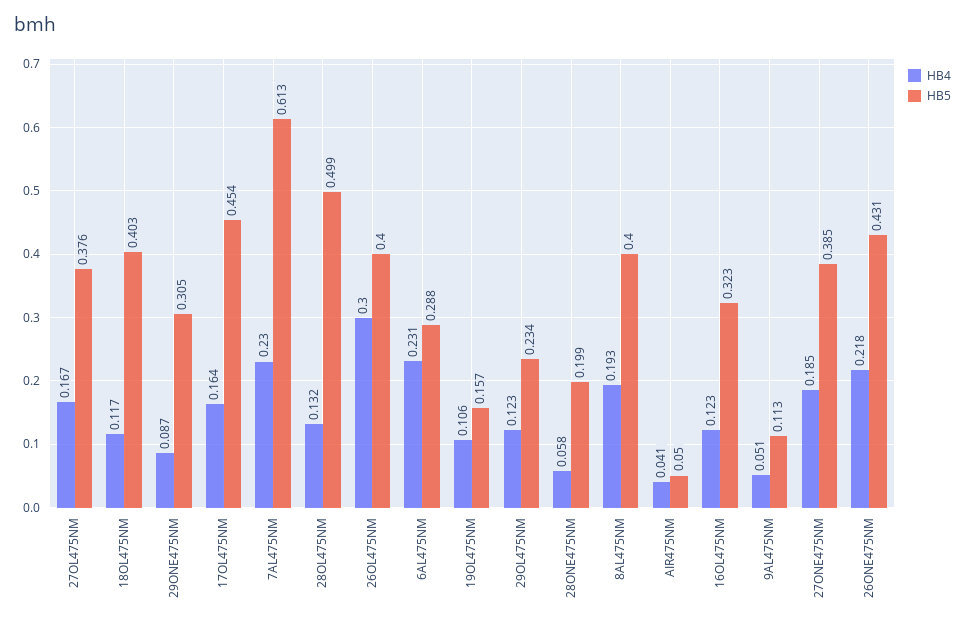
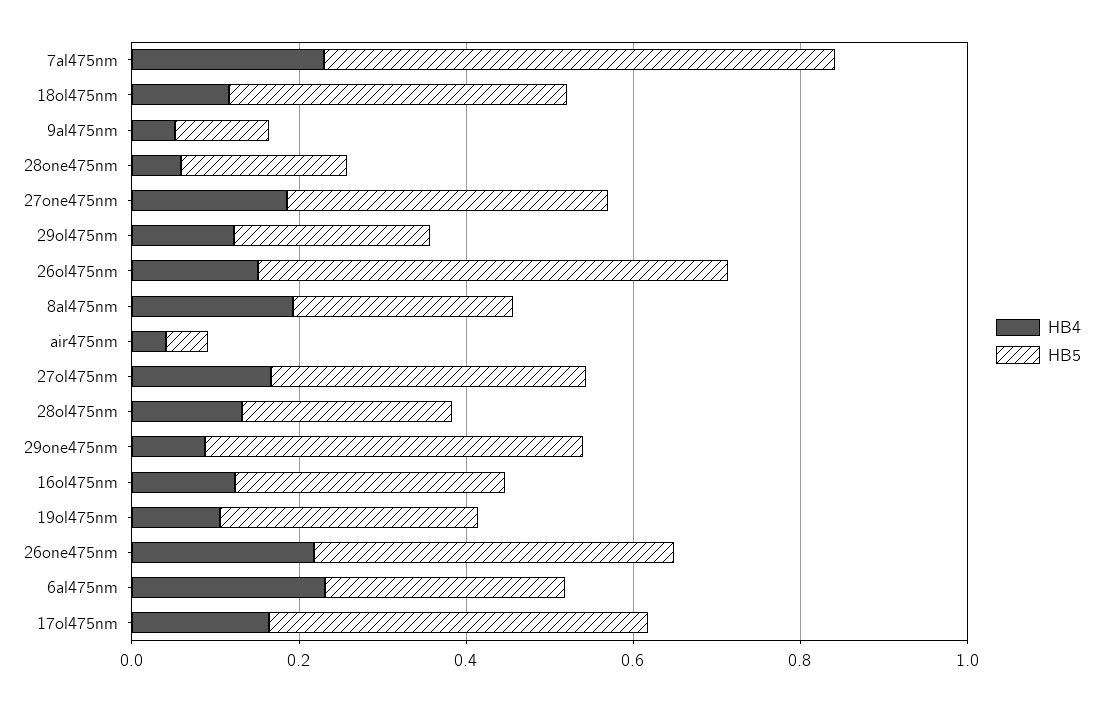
HB5, 29ONE475NM: 0.305 -> 0.45
HB5, 28OL475NM: 0.499 -> 0.25
HB4, 26OL475NM: 0.3 -> 0.15
HB5, 26OL475NM: 0.4 -> 0.55
HB5, 19OL475NM: 0.157 -> 0.3
HB5, 8AL475NM: 0.4 -> 0.25

